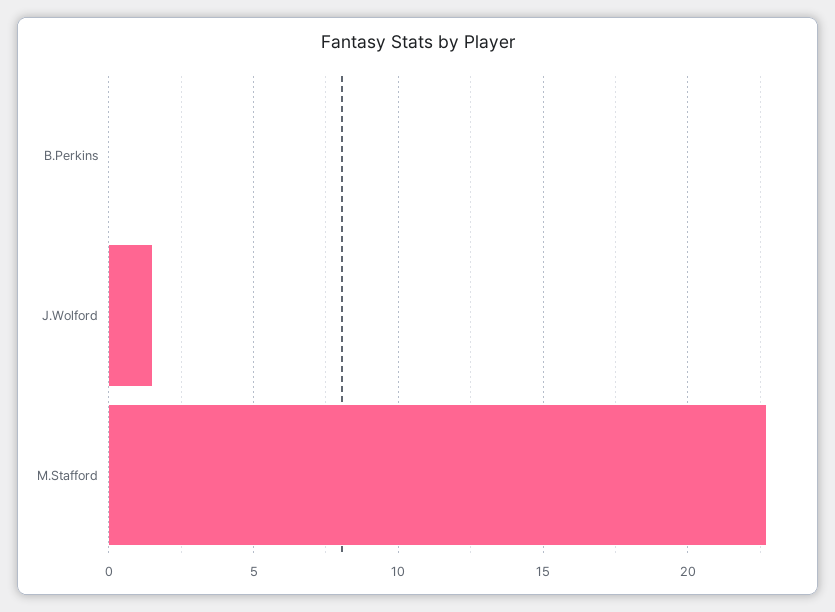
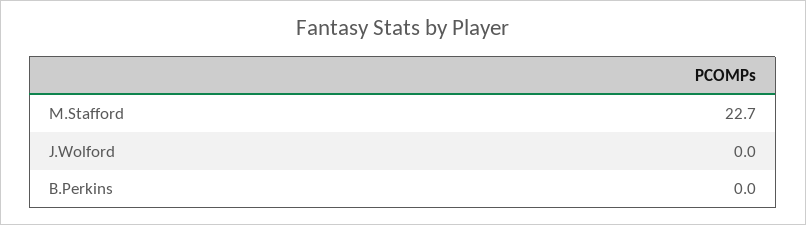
J.Wolford: 1.5 -> 0

